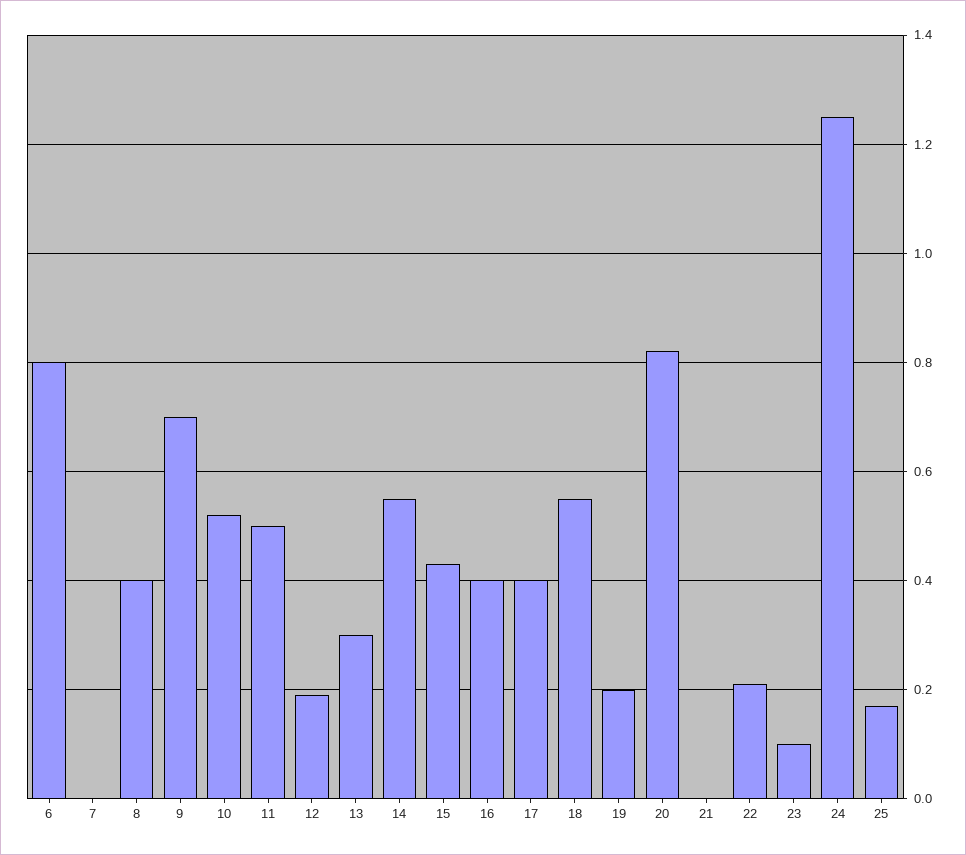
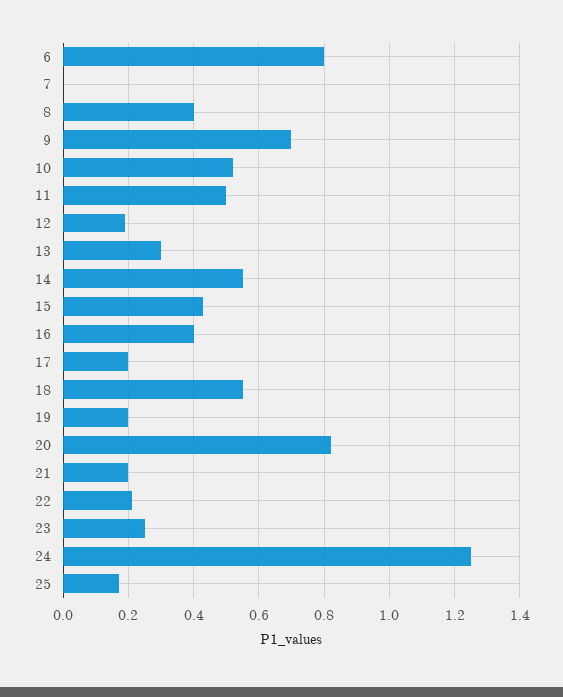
17: 0.4 -> 0.2
21: 0 -> 0.2
23: 0.1 -> 0.25

